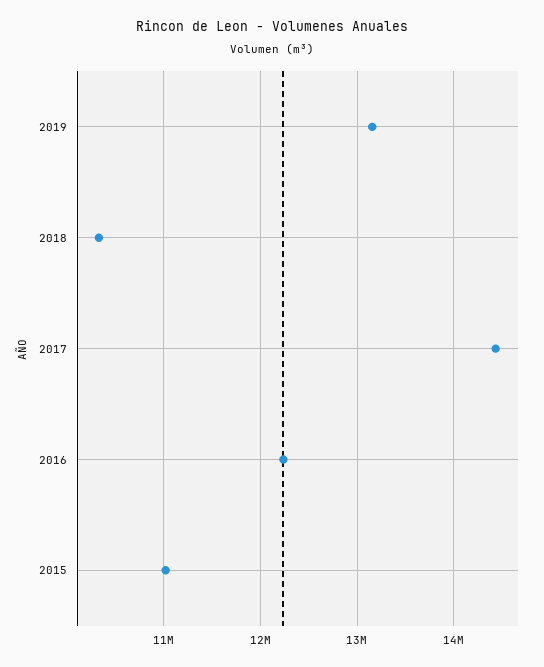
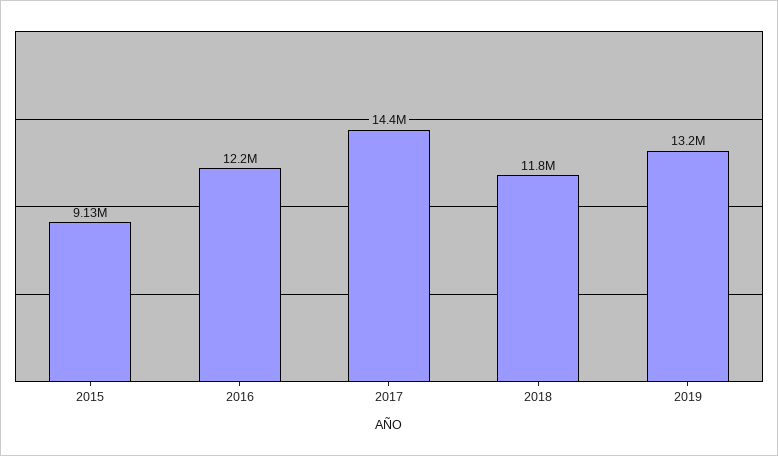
2018: 10300000 -> 11800000
2015: 11000000 -> 9130000

